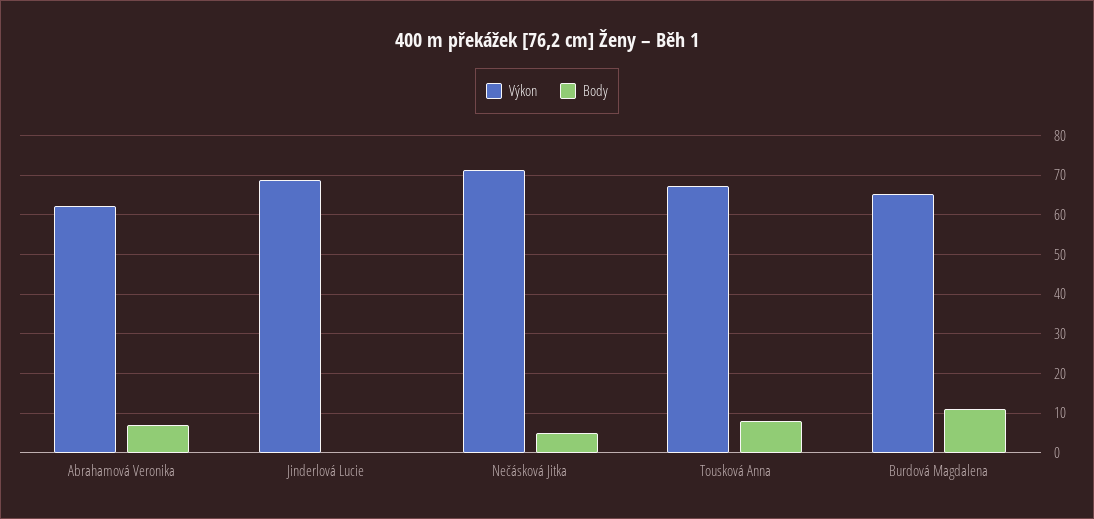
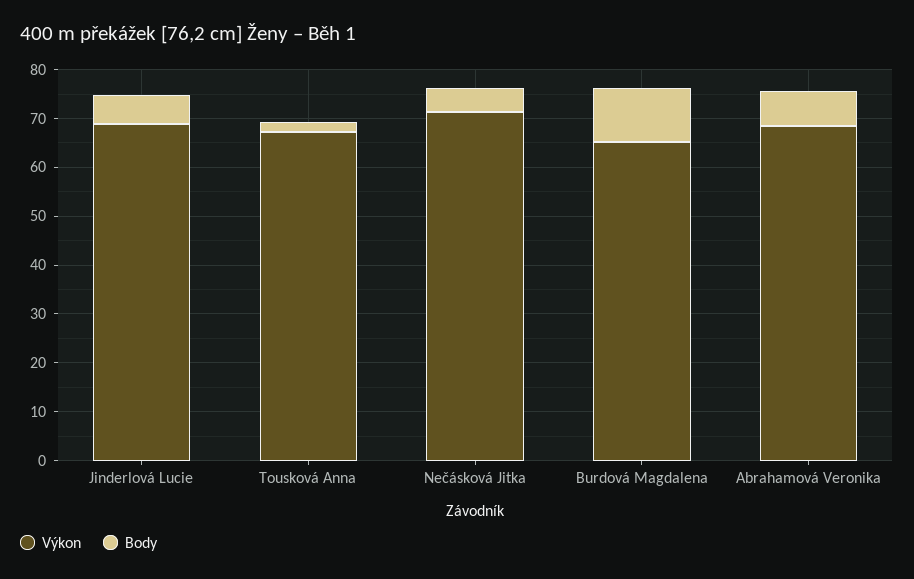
Výkon, Abrahamová Veronika: 62 -> 68
Body, Jinderlová Lucie: 0 -> 6
Body, Tousková Anna: 8 -> 2

